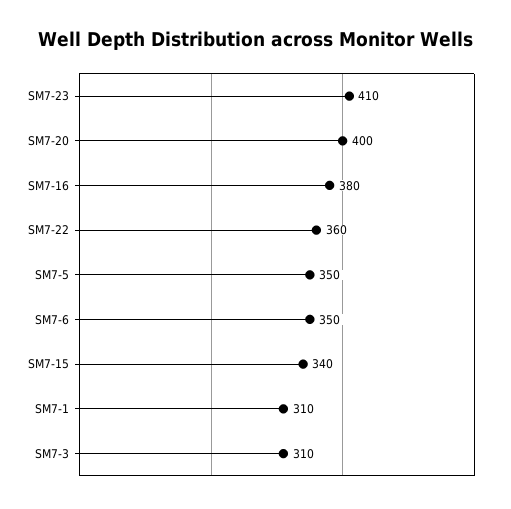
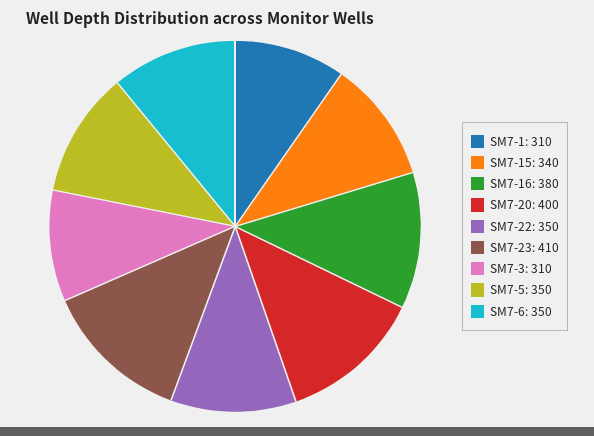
SM7-22: 360 -> 350

